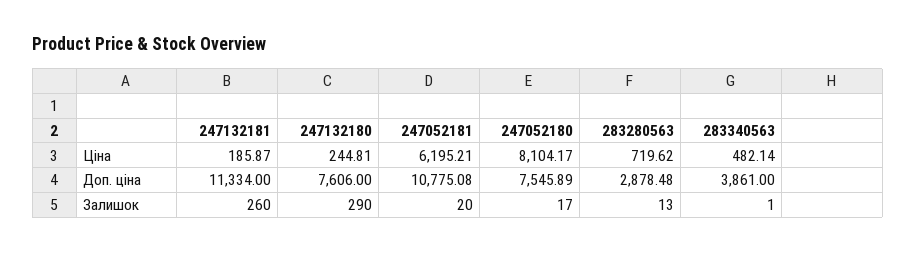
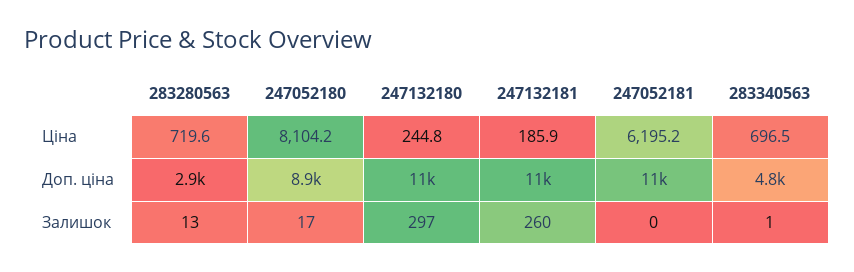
283340563, Ціна: 482.14 -> 696.5
247132180, Доп. ціна: 7606 -> 11000
247052180, Доп. ціна: 7545.89 -> 8900
283340563, Доп. ціна: 3861 -> 4800
247132180, Залишок: 290 -> 297
247052181, Залишок: 20 -> 0

